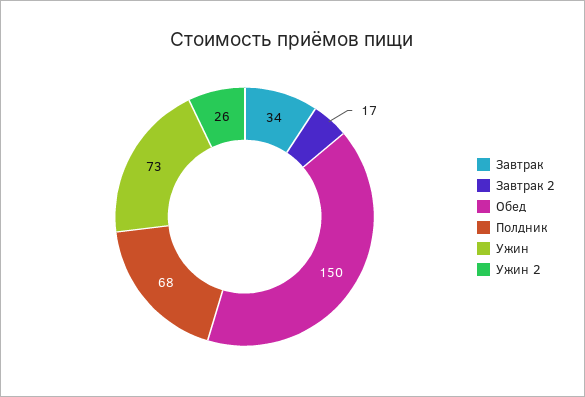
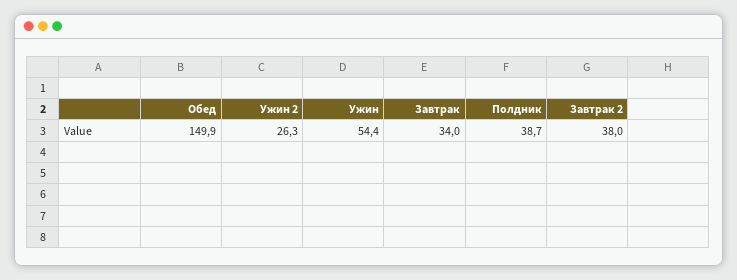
Завтрак 2: 17 -> 38
Полдник: 68 -> 38.7
Ужин: 73 -> 54.4

